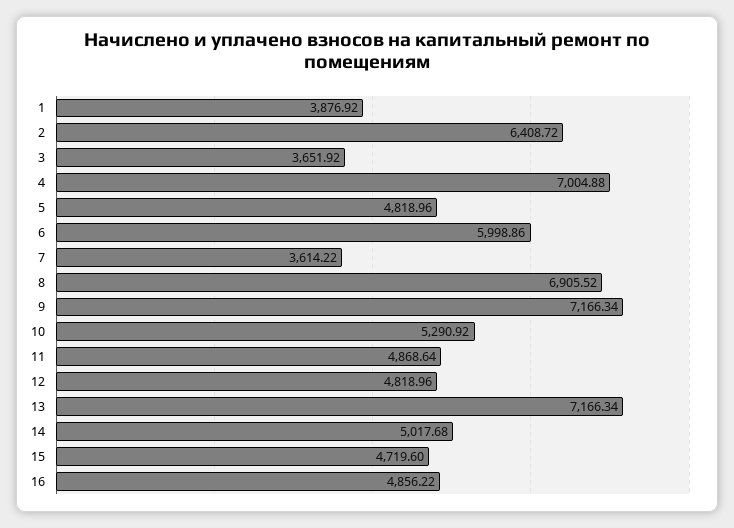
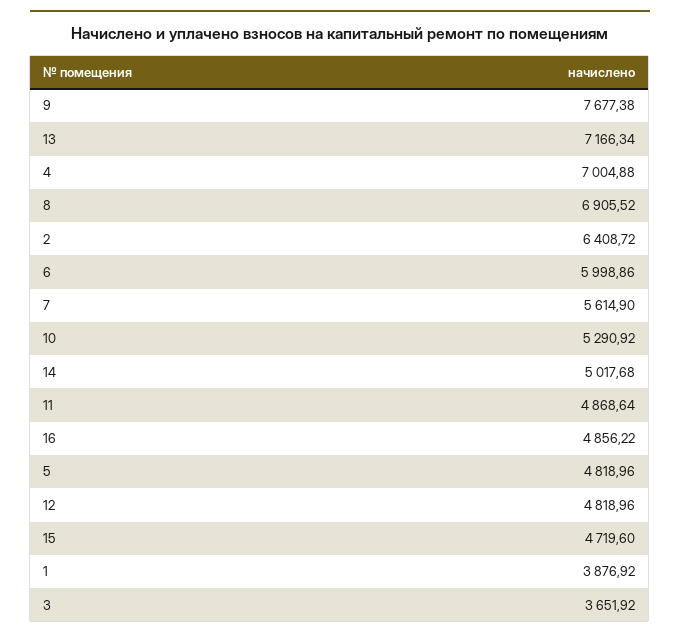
7: 3614.22 -> 5614.9
9: 7166.34 -> 7677.38

